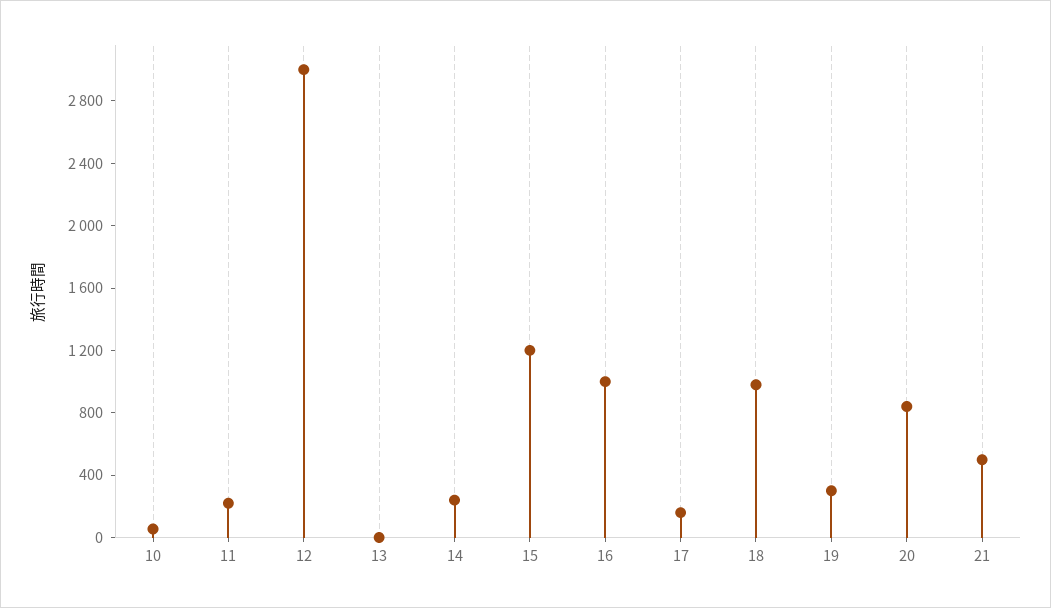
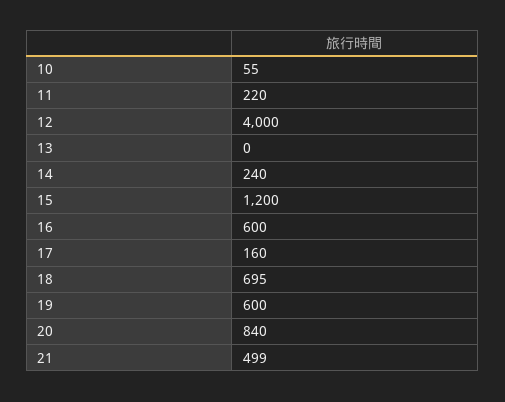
12: 3000 -> 4000
16: 1000 -> 600
18: 1000 -> 695
19: 300 -> 600

